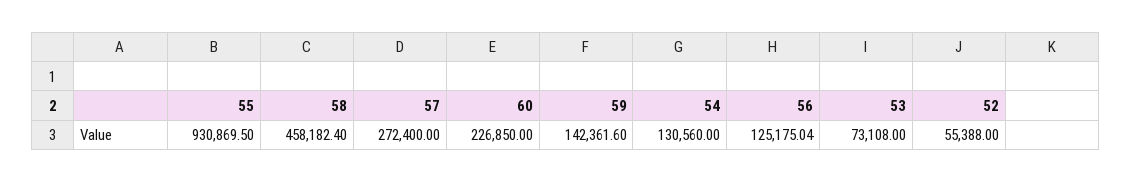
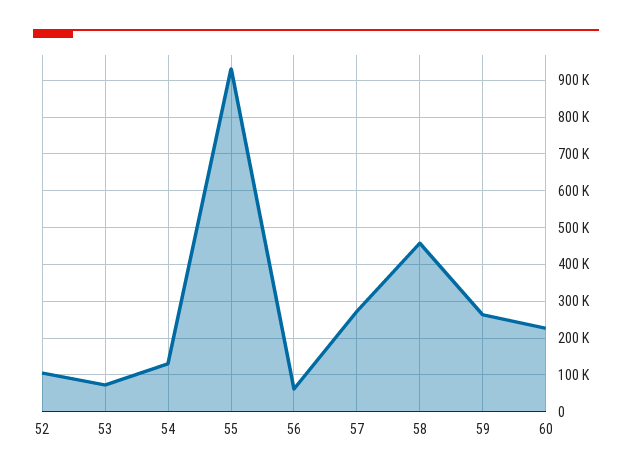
59: 142361.6 -> 260000
56: 125175.04 -> 60000
52: 55388 -> 100000

